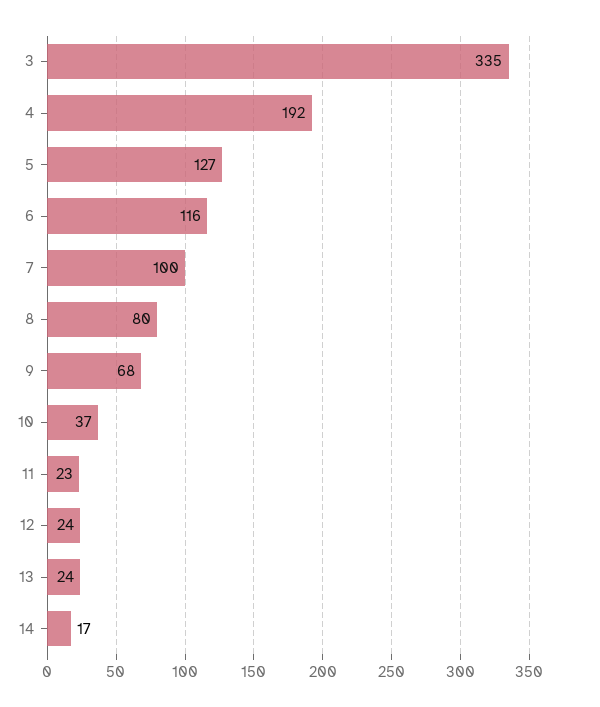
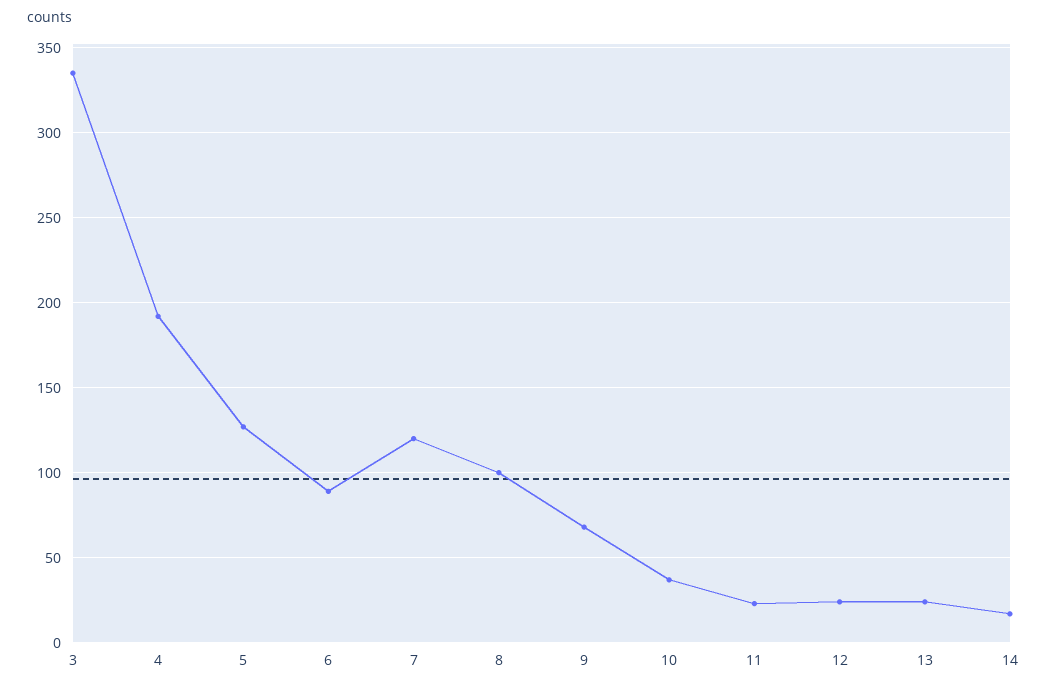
6: 116 -> 90
7: 100 -> 120
8: 80 -> 100

